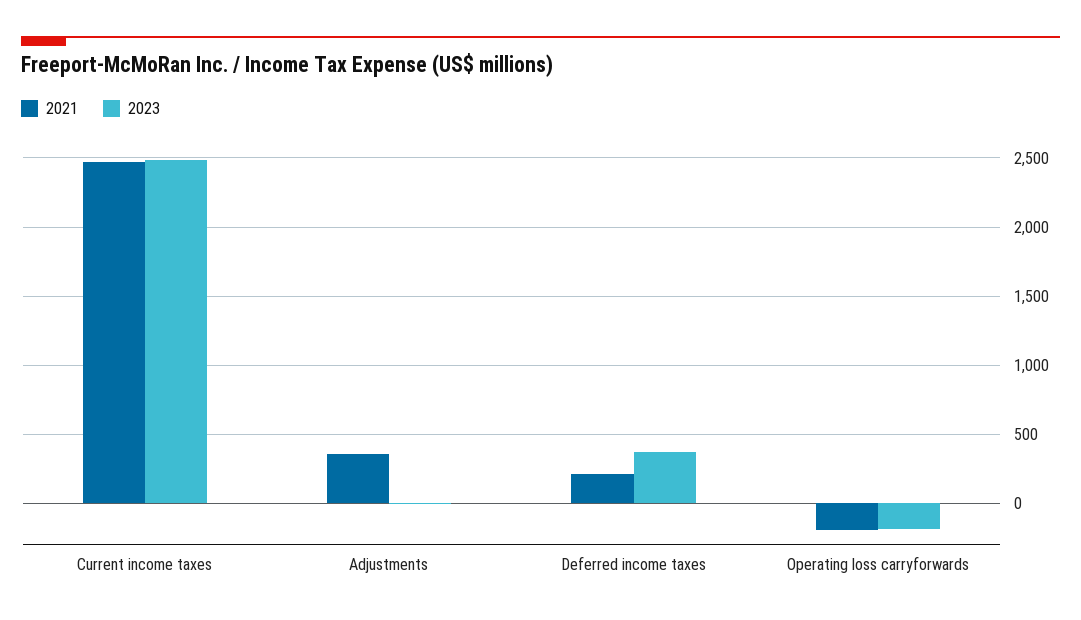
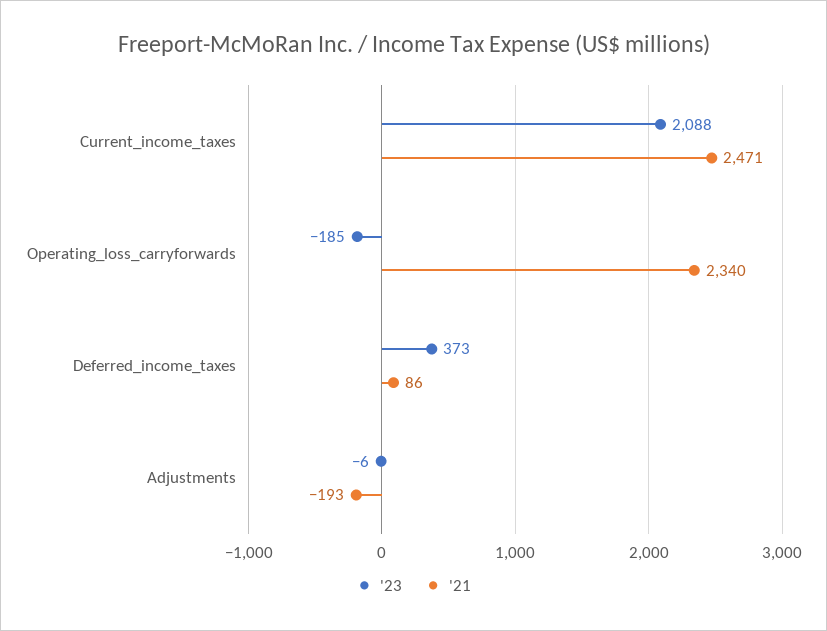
2023, Current income taxes: 2500 -> 2088
2021, Adjustments: 350 -> -193
2021, Deferred income taxes: 200 -> 86
2021, Operating loss carryforwards: -200 -> 2340

